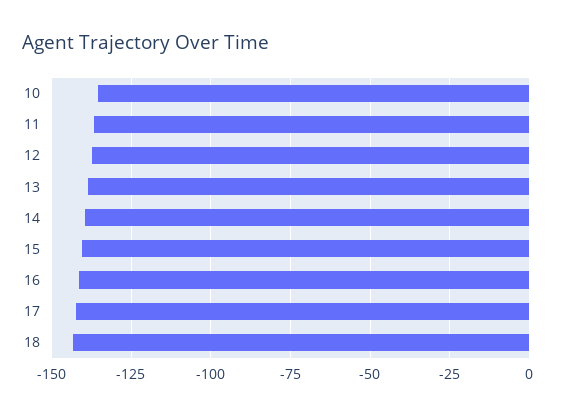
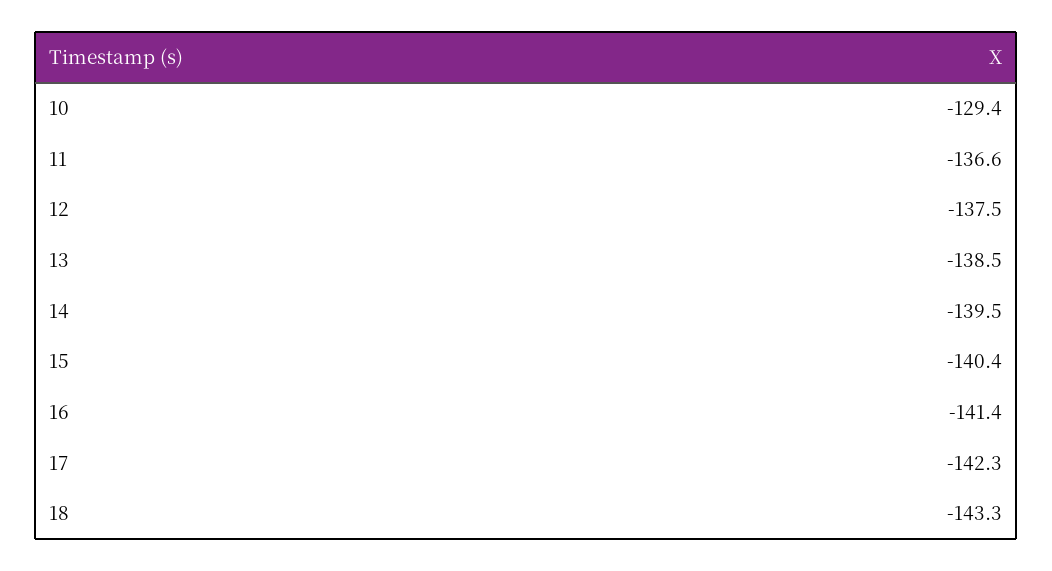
10: -135 -> -129.4

